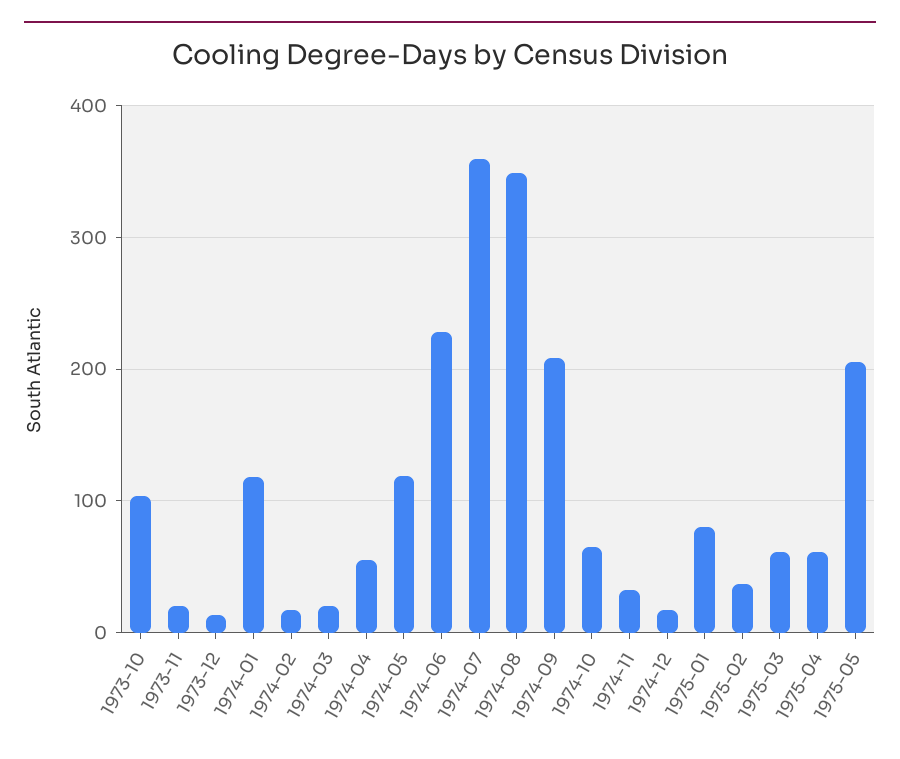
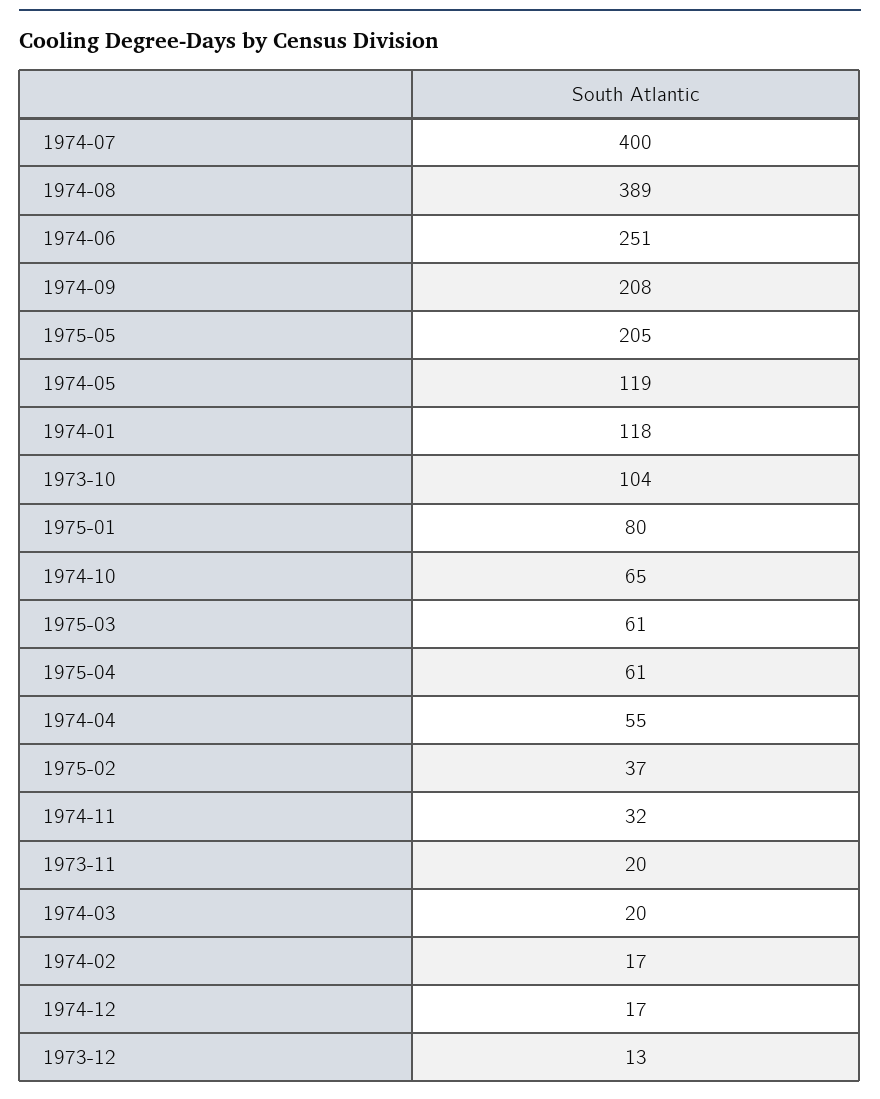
1974-06: 230 -> 251
1974-07: 360 -> 400
1974-08: 350 -> 389

